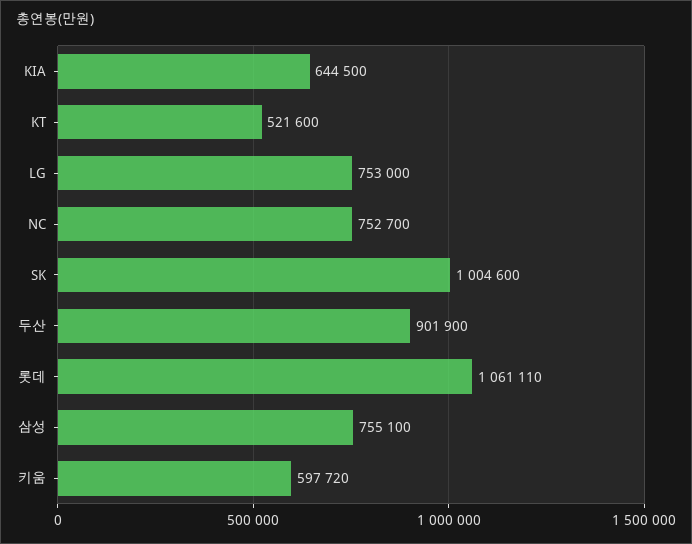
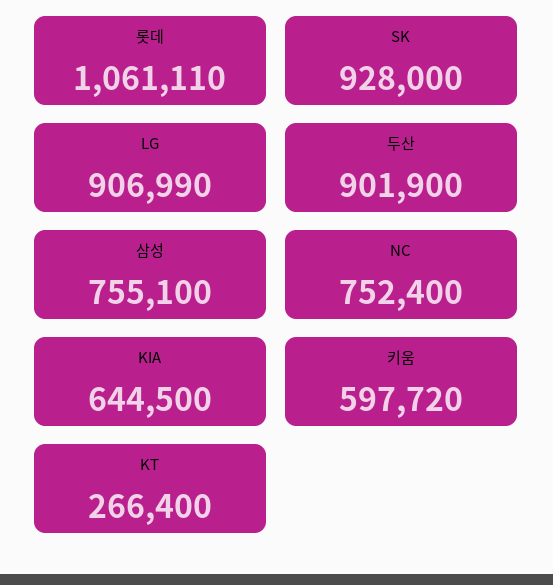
KT: 521600 -> 266400
LG: 753000 -> 906990
NC: 752700 -> 752400
SK: 1004600 -> 928000

